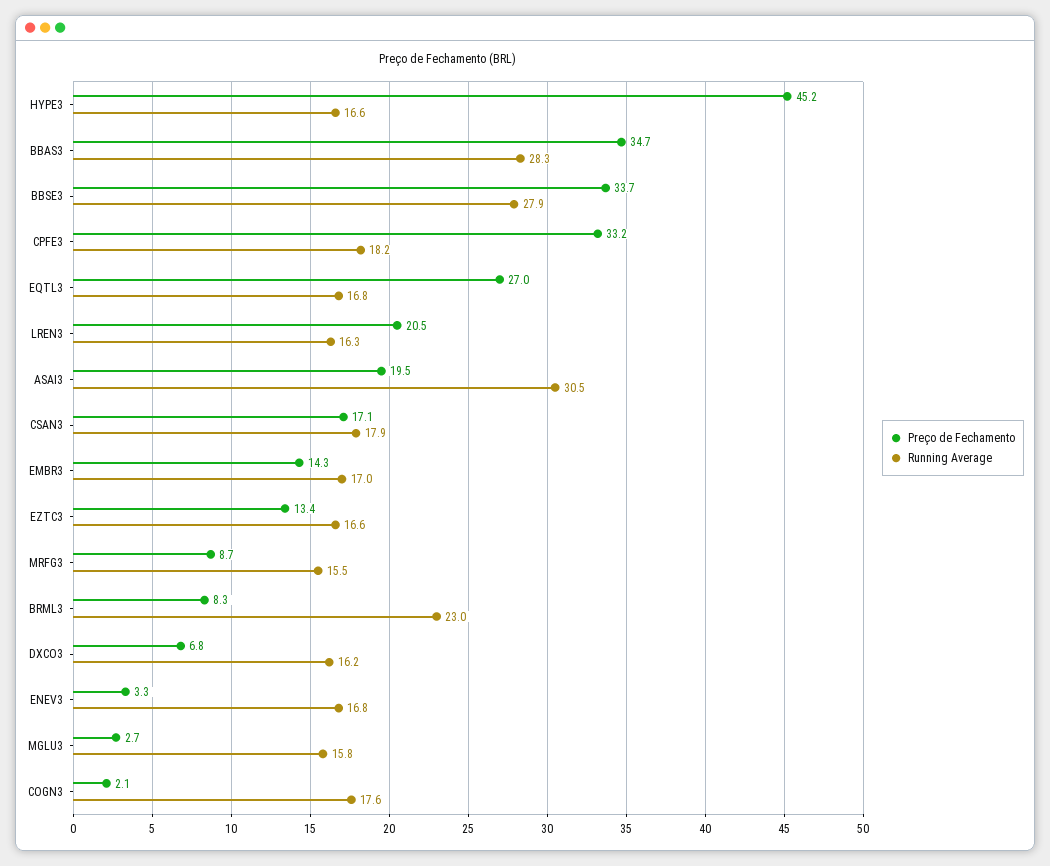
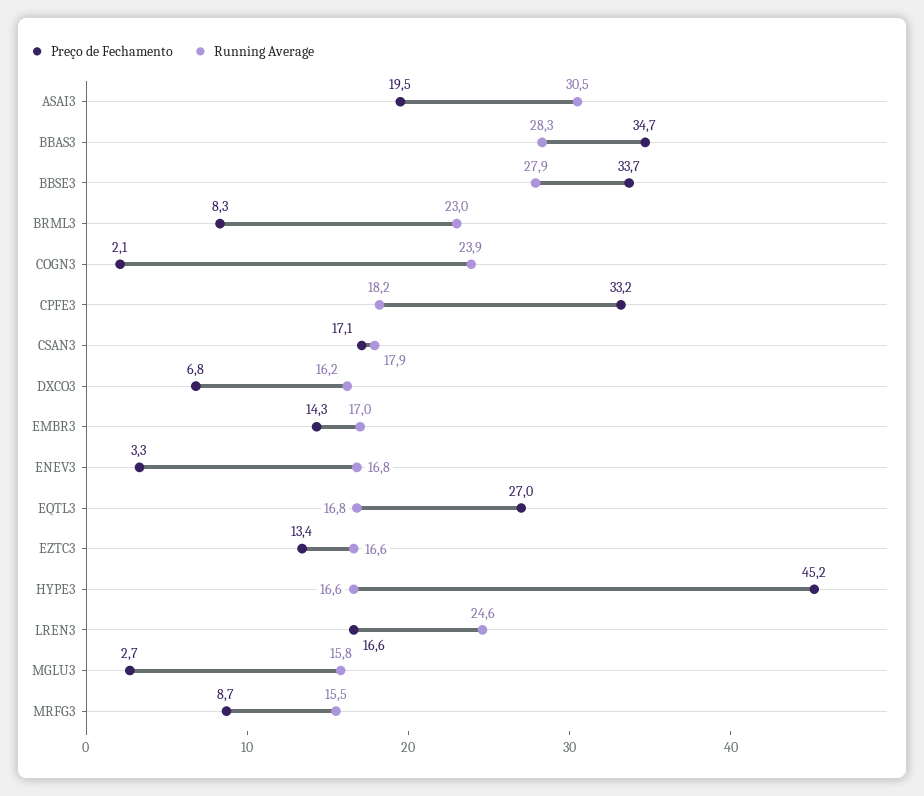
Preço de Fechamento, LREN3: 20.5 -> 16.6
Running Average, LREN3: 16.3 -> 24.6
Running Average, COGN3: 17.6 -> 23.9

